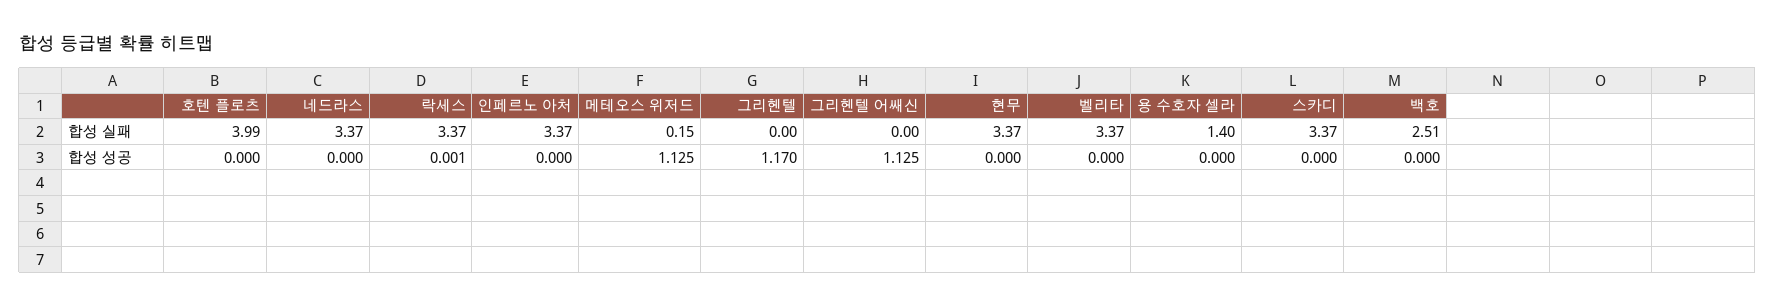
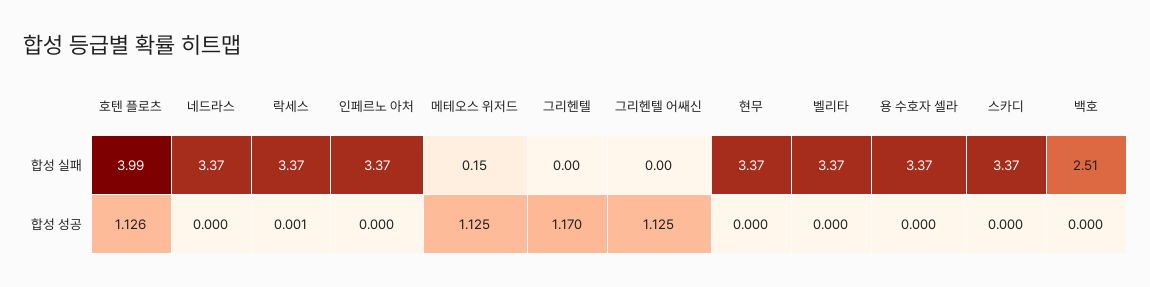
용 수호자 셀라, 합성 실패: 1.4 -> 3.37
호텐 플로츠, 합성 성공: 0 -> 1.126

